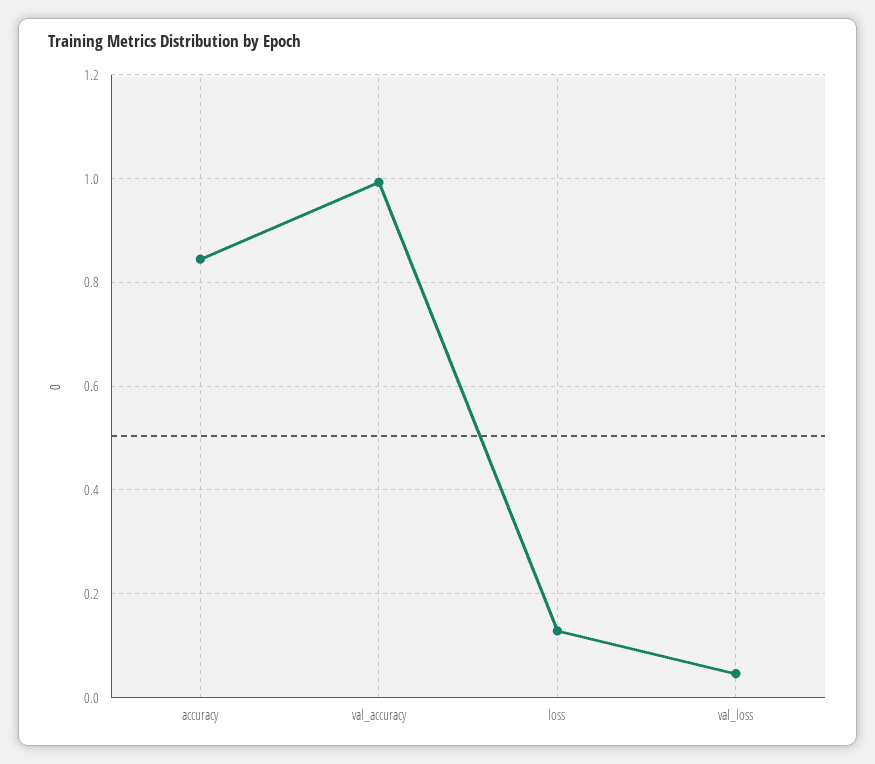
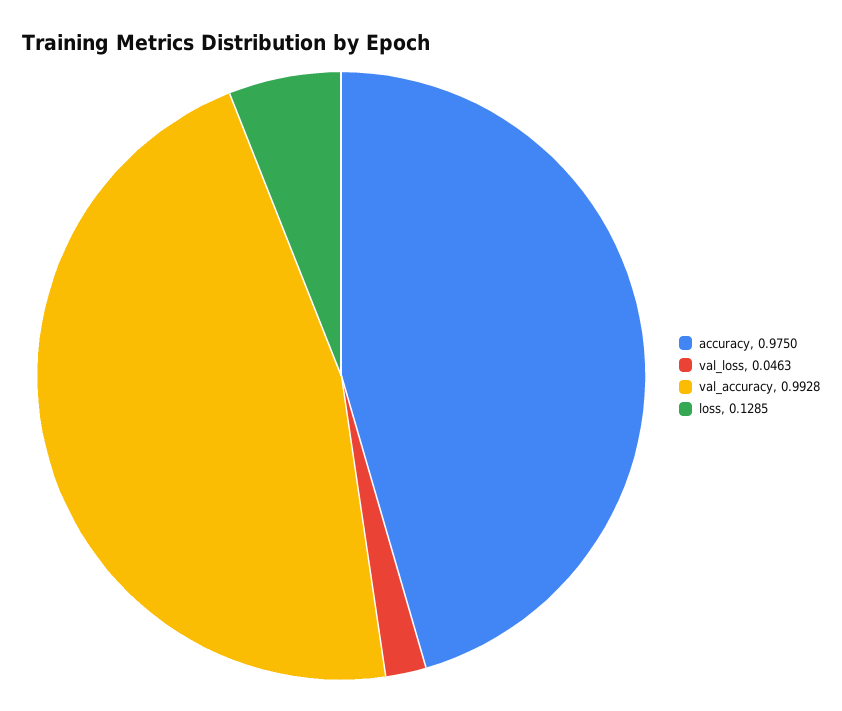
accuracy: 0.84 -> 0.975

